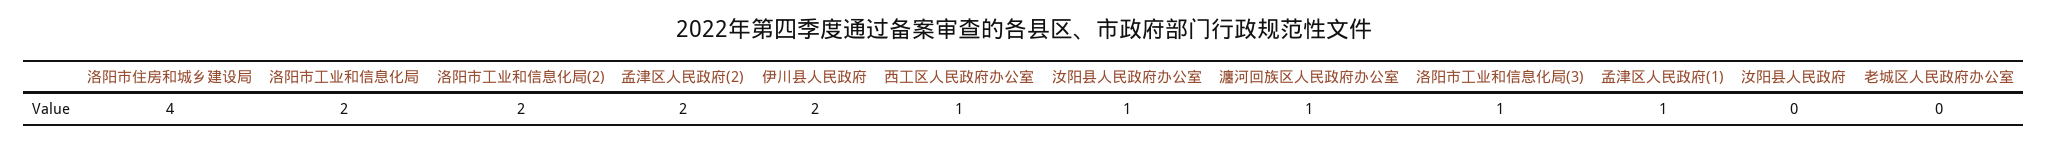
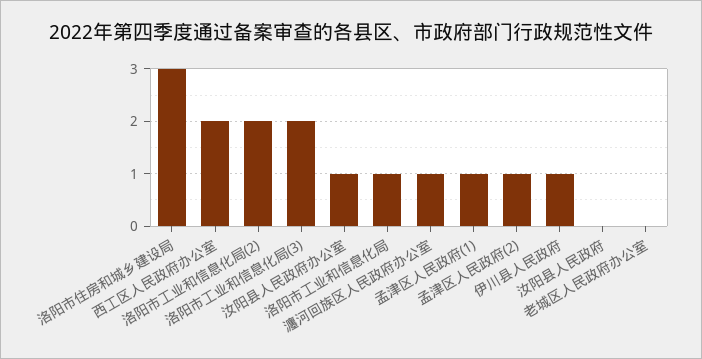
洛阳市住房和城乡建设局: 4 -> 3
洛阳市工业和信息化局: 2 -> 1
孟津区人民政府(2): 2 -> 1
伊川县人民政府: 2 -> 1
西工区人民政府办公室: 1 -> 2
洛阳市工业和信息化局(3): 1 -> 2

